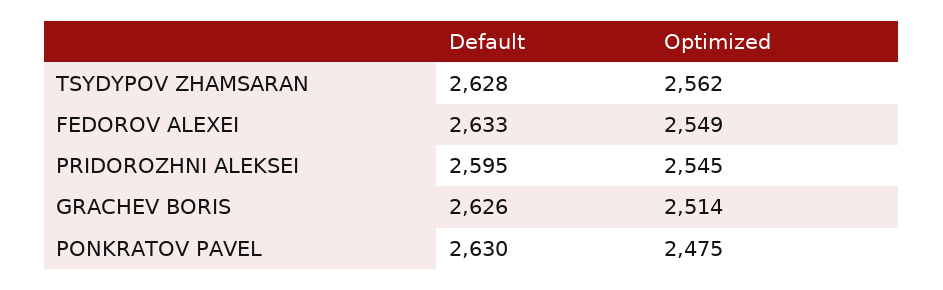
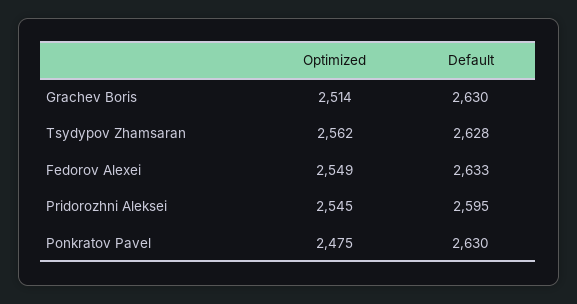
Default, GRACHEV BORIS: 2626 -> 2630

